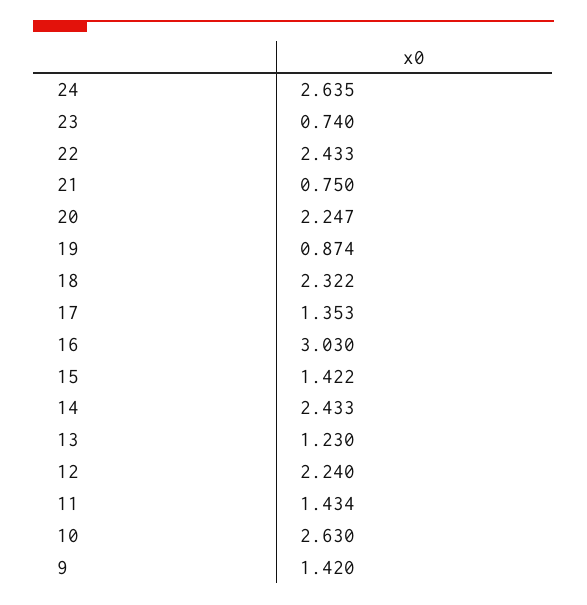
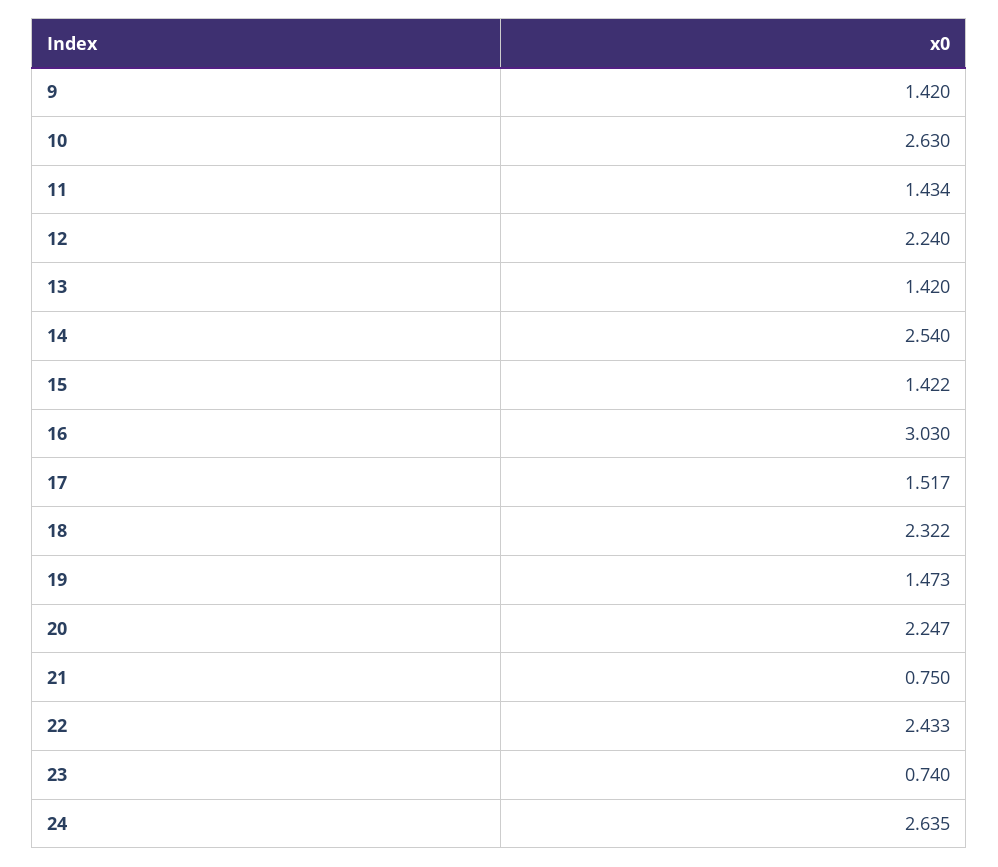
19: 0.874 -> 1.473
17: 1.353 -> 1.517
14: 2.433 -> 2.54
13: 1.23 -> 1.42

